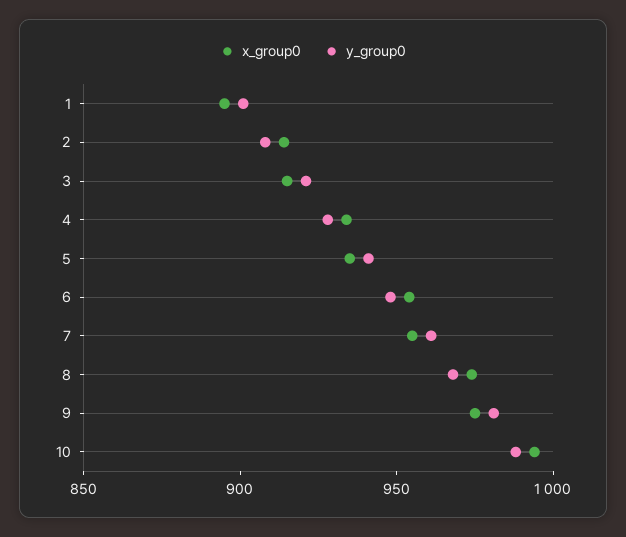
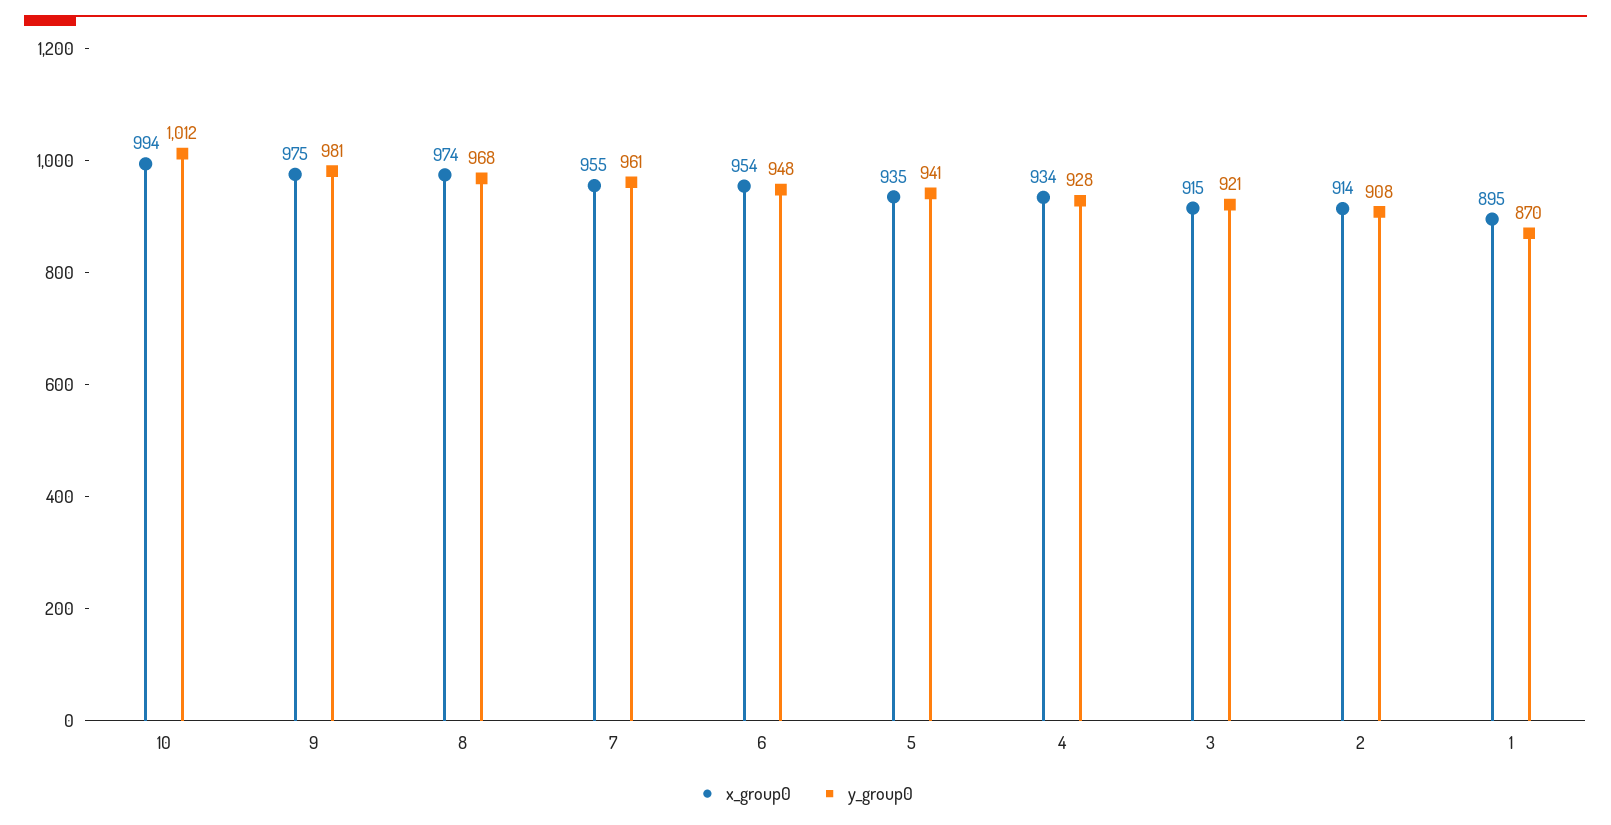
y_group0, 1: 900 -> 870
y_group0, 10: 990 -> 1012

